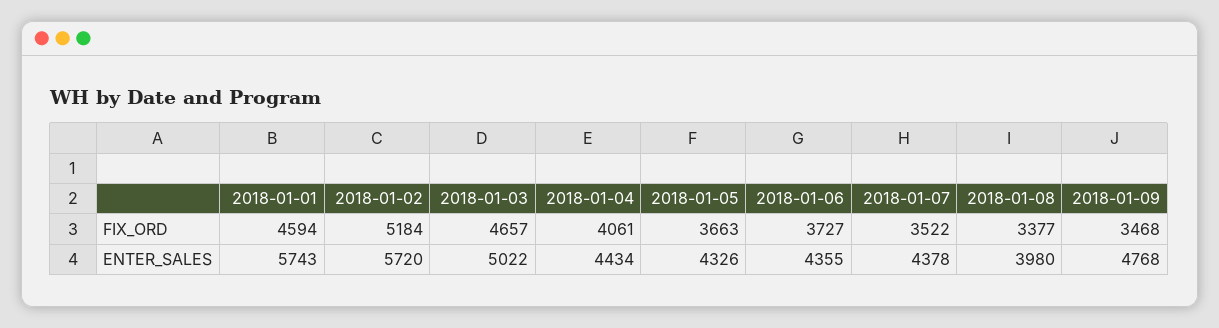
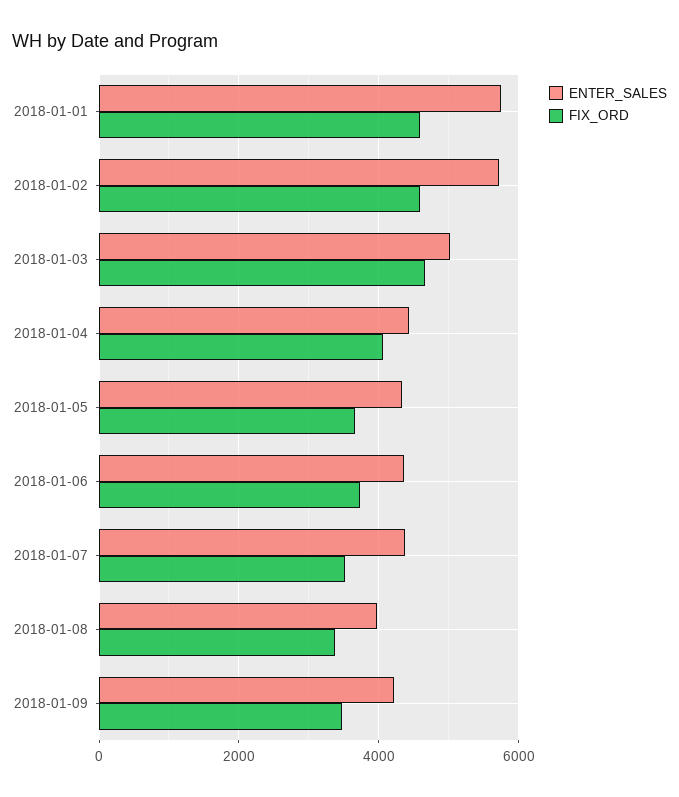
FIX_ORD, 2018-01-02: 5184 -> 4600
ENTER_SALES, 2018-01-09: 4768 -> 4200

